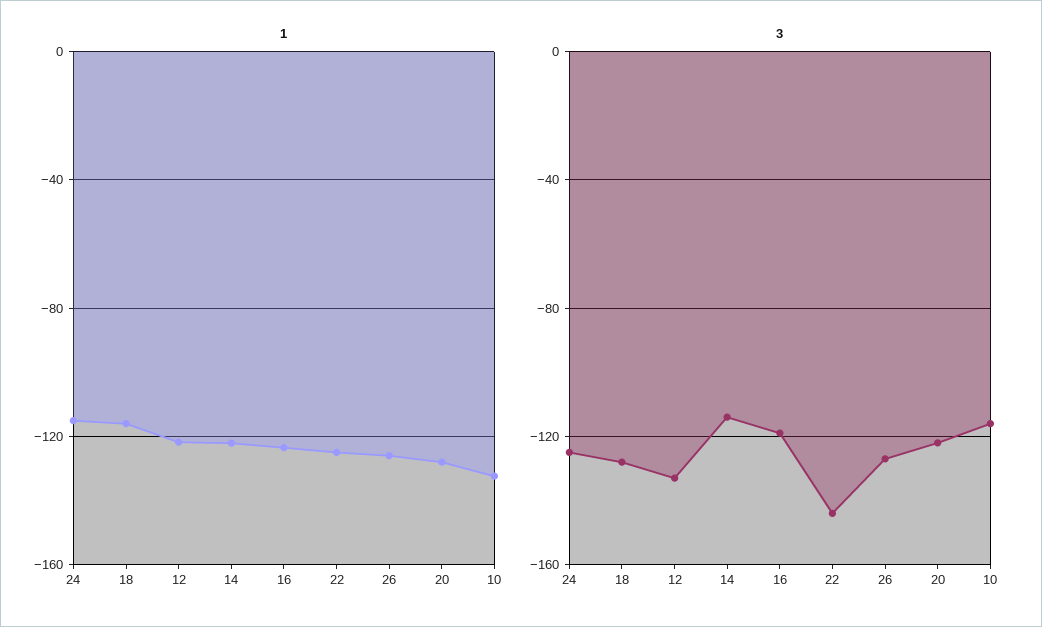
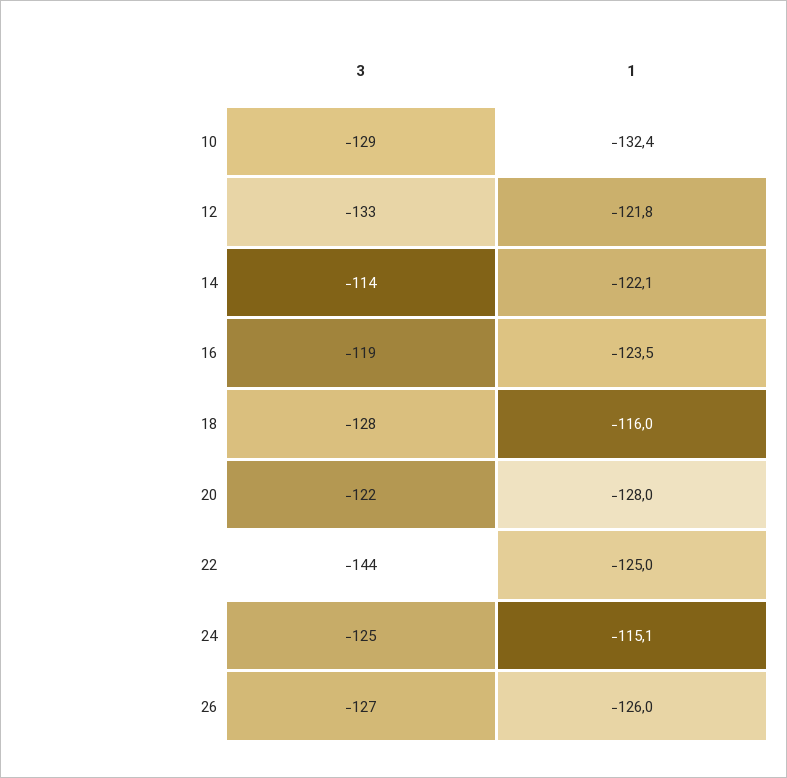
3, 10: -115 -> -129

